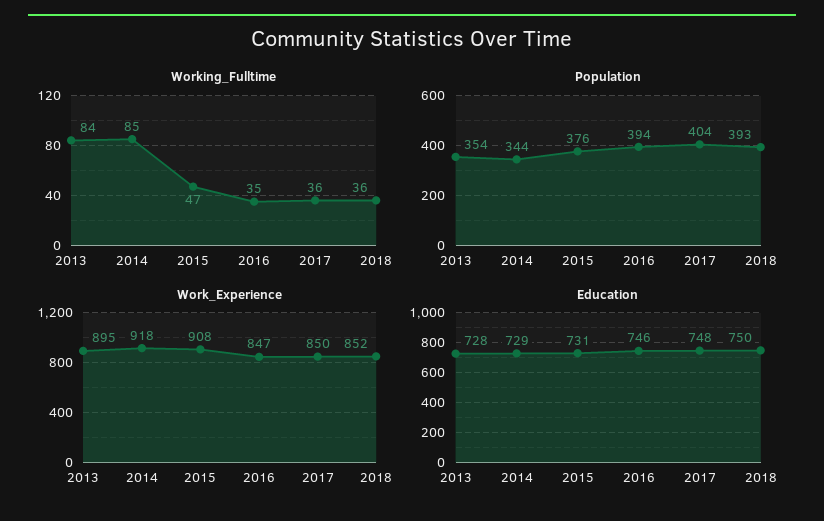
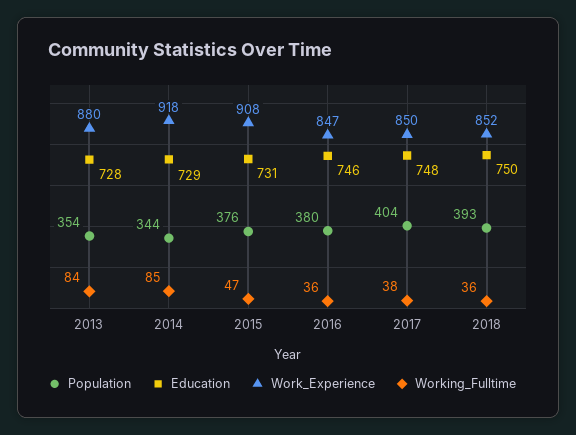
Working_Fulltime, 2016: 35 -> 36
Working_Fulltime, 2017: 36 -> 38
Population, 2016: 394 -> 380
Work_Experience, 2013: 895 -> 880

